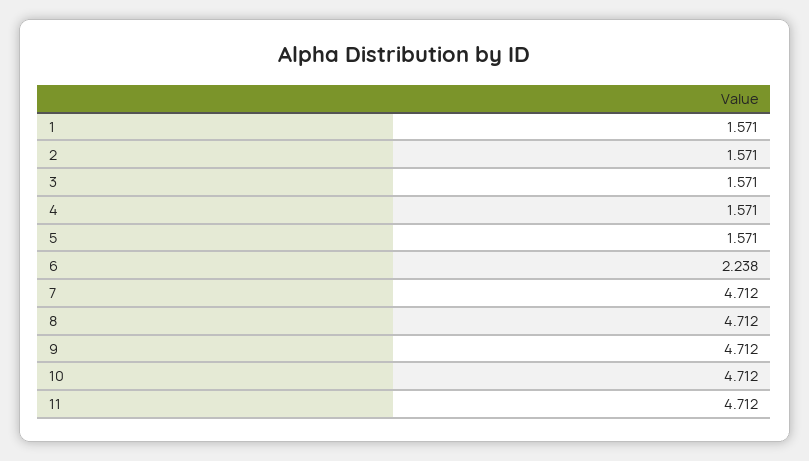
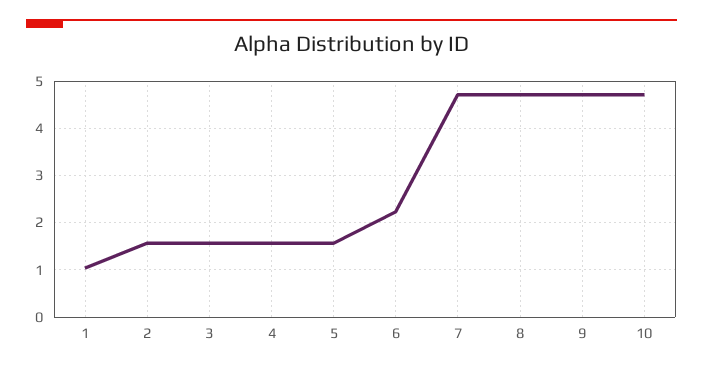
1: 1.571 -> 1
11: 4.712 -> none

